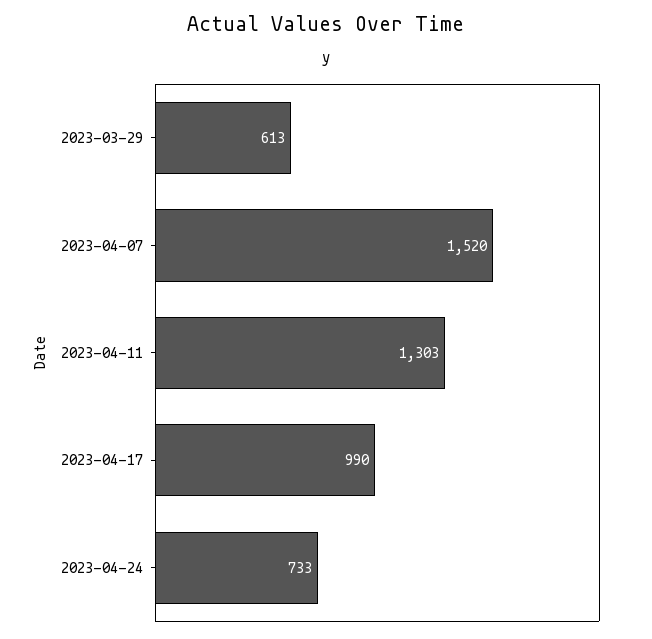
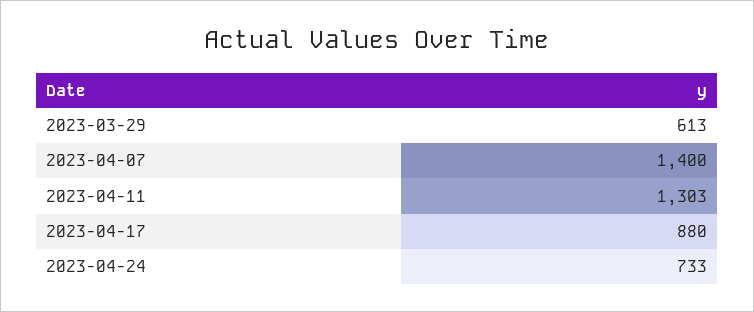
2023-04-07: 1520 -> 1400
2023-04-17: 990 -> 880

